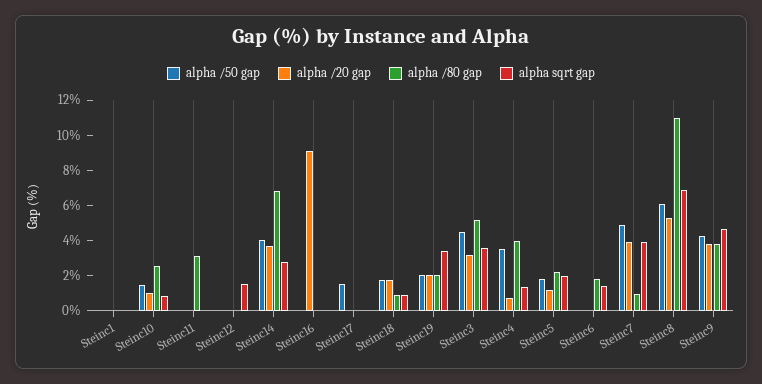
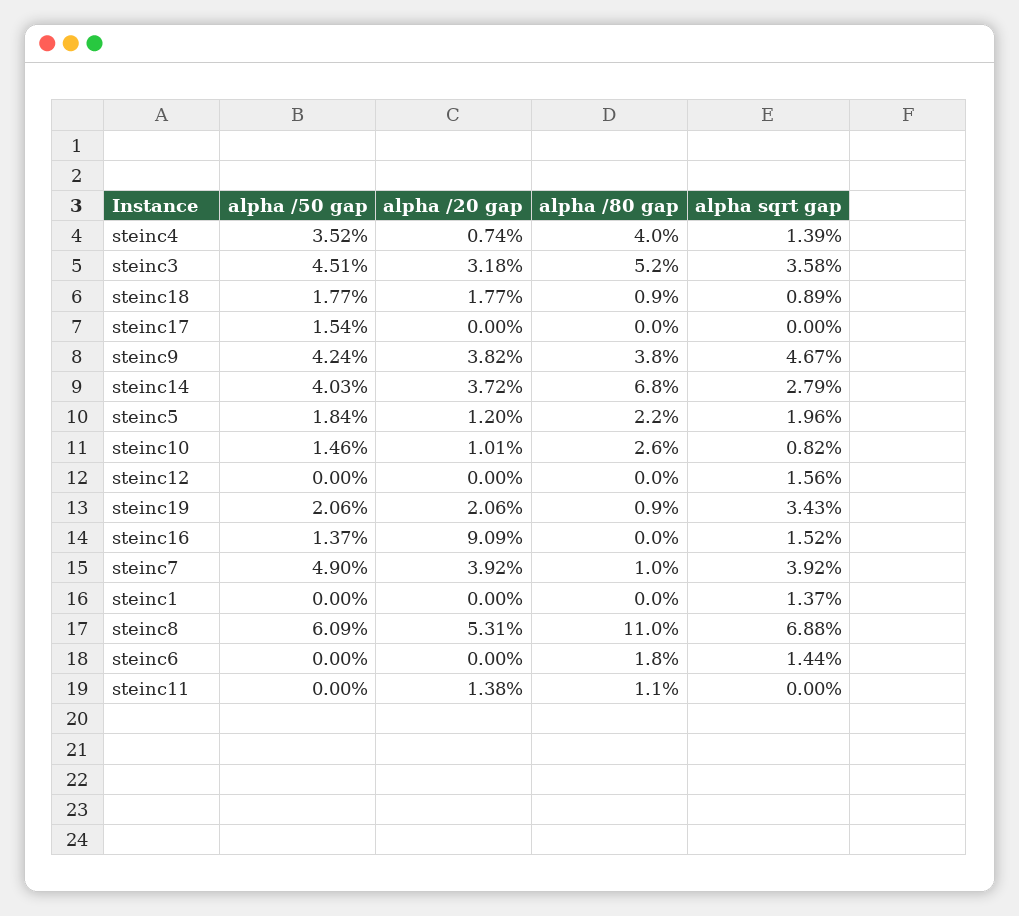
alpha sqrt gap, Steinc1: 0 -> 1.37
alpha /20 gap, Steinc11: 0 -> 1.38
alpha /80 gap, Steinc11: 3 -> 1.1
alpha /50 gap, Steinc16: 0 -> 1.37
alpha sqrt gap, Steinc16: 0 -> 1.52
alpha /80 gap, Steinc19: 2 -> 0.9

